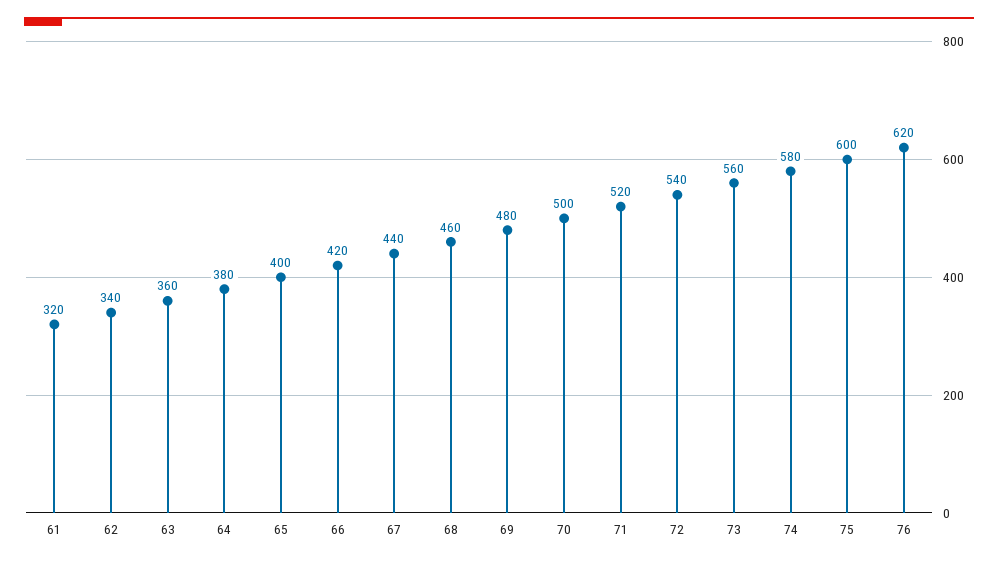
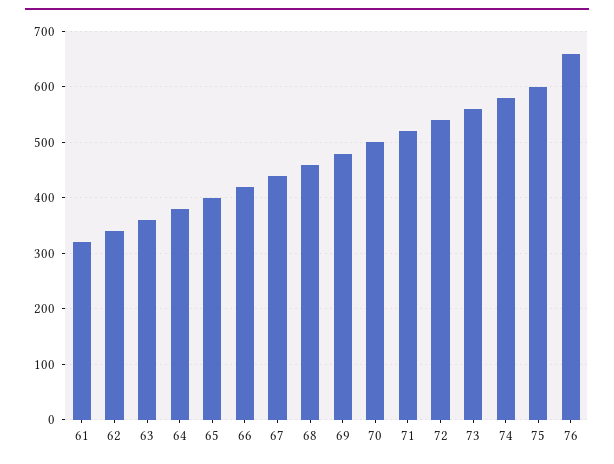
76: 620 -> 660

